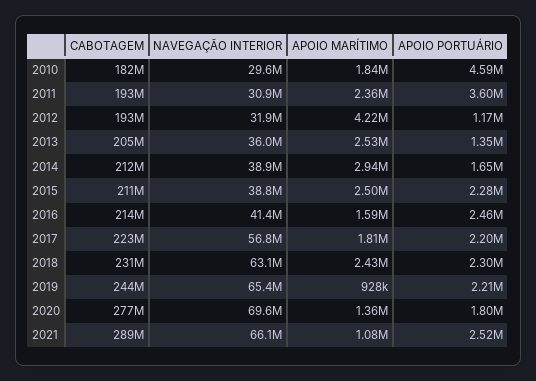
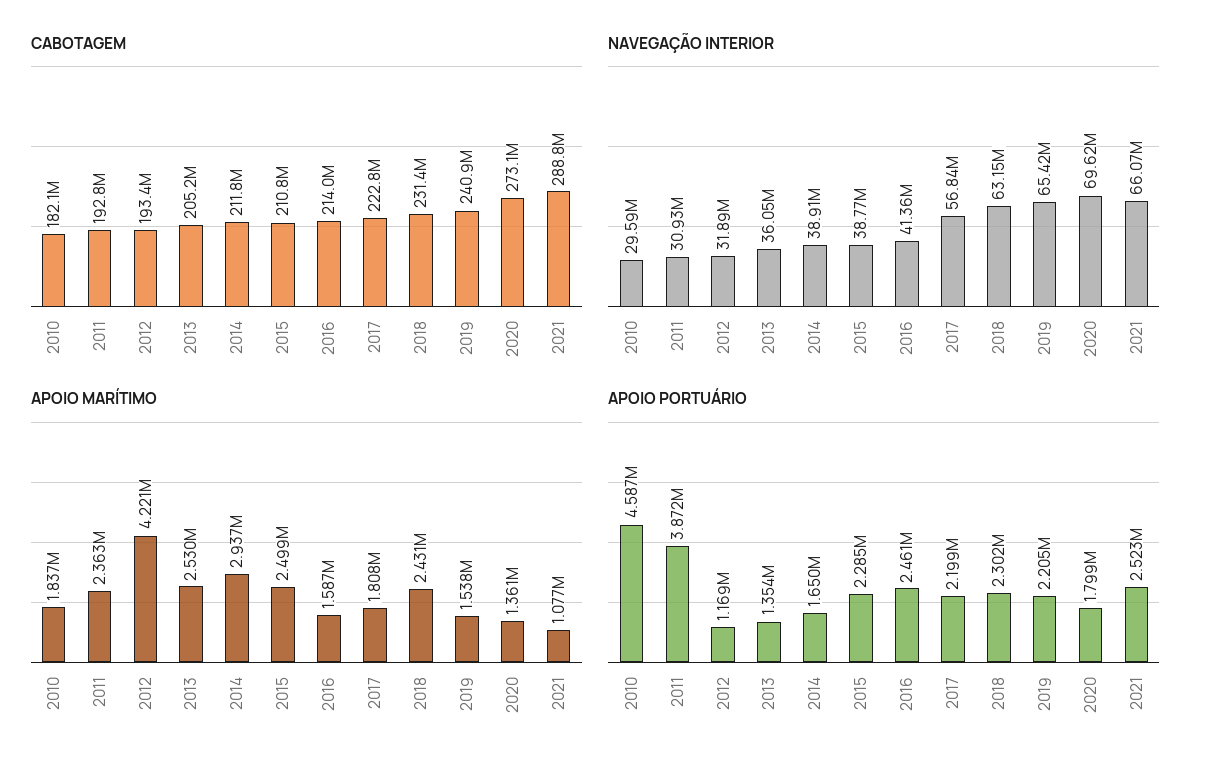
APOIO PORTUÁRIO, 2011: 3600000 -> 3872000
CABOTAGEM, 2019: 244000000 -> 240900000
APOIO MARÍTIMO, 2019: 928000 -> 1538000
CABOTAGEM, 2020: 277000000 -> 273100000

